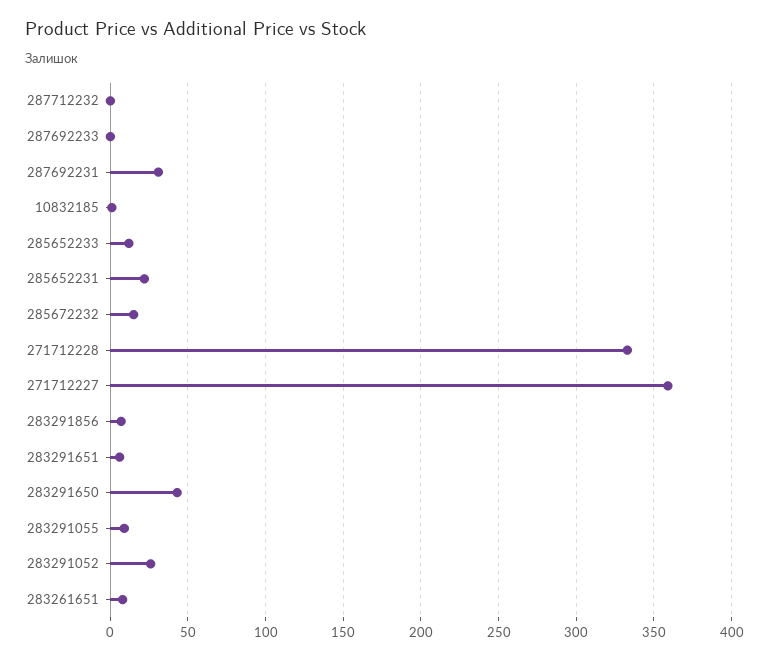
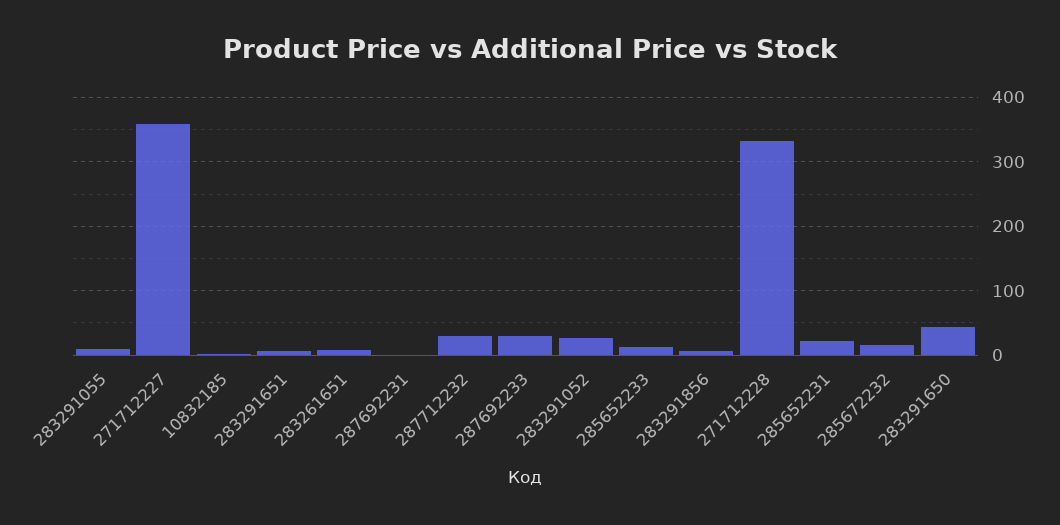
287712232: 0 -> 30
287692233: 0 -> 30
287692231: 30 -> 0

